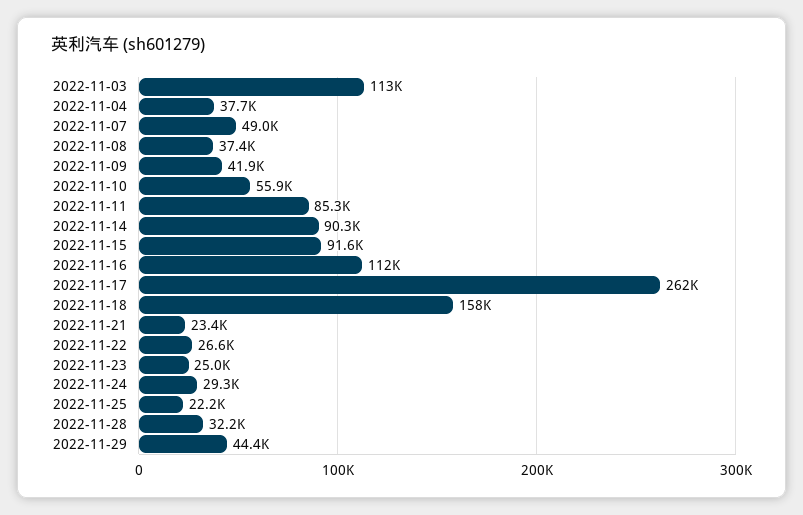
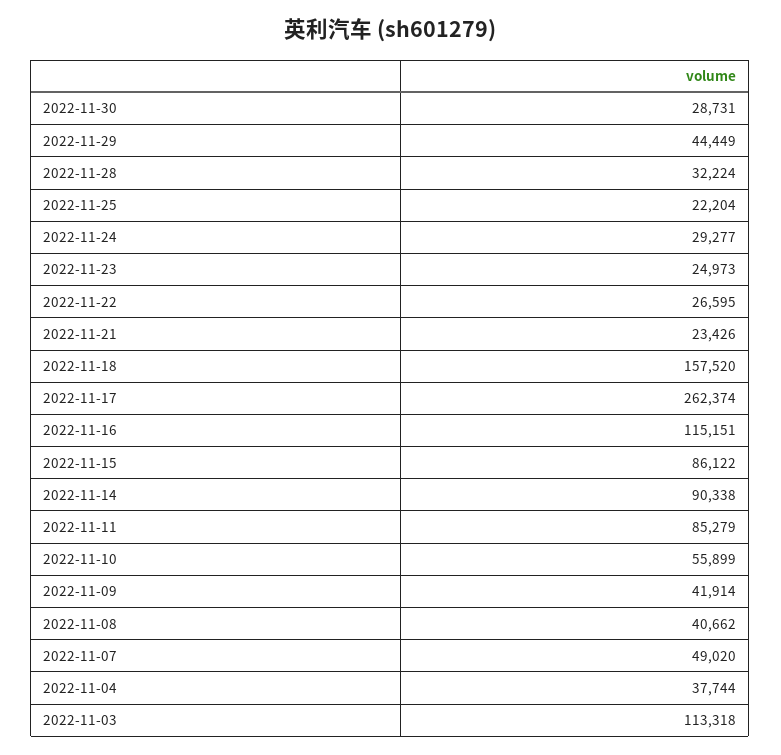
2022-11-08: 37400 -> 40662
2022-11-15: 91600 -> 86122
2022-11-16: 112000 -> 115151
2022-11-30: none -> 28731

